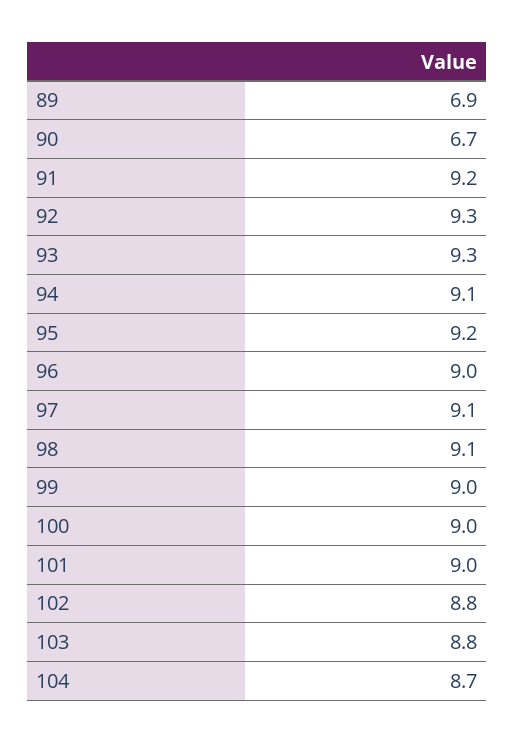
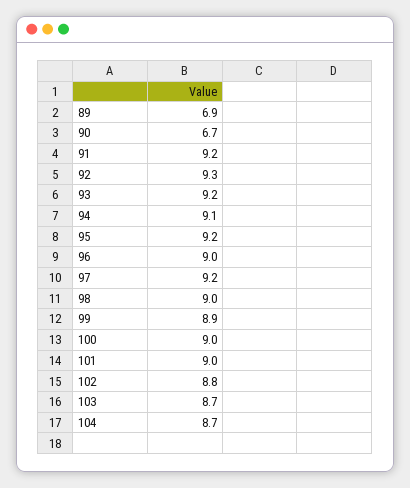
93: 9.3 -> 9.2
97: 9.1 -> 9.2
98: 9.1 -> 9
99: 9 -> 8.9
103: 8.8 -> 8.7

